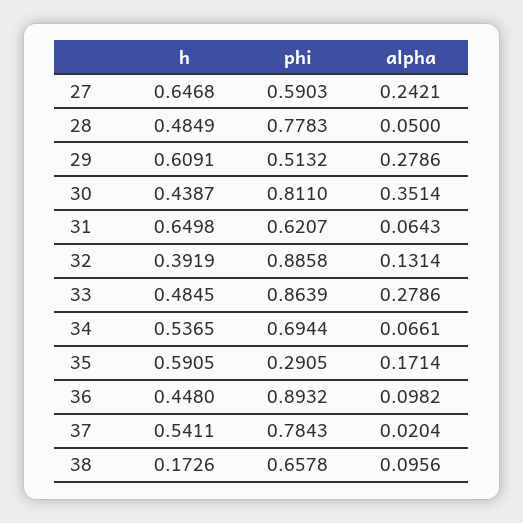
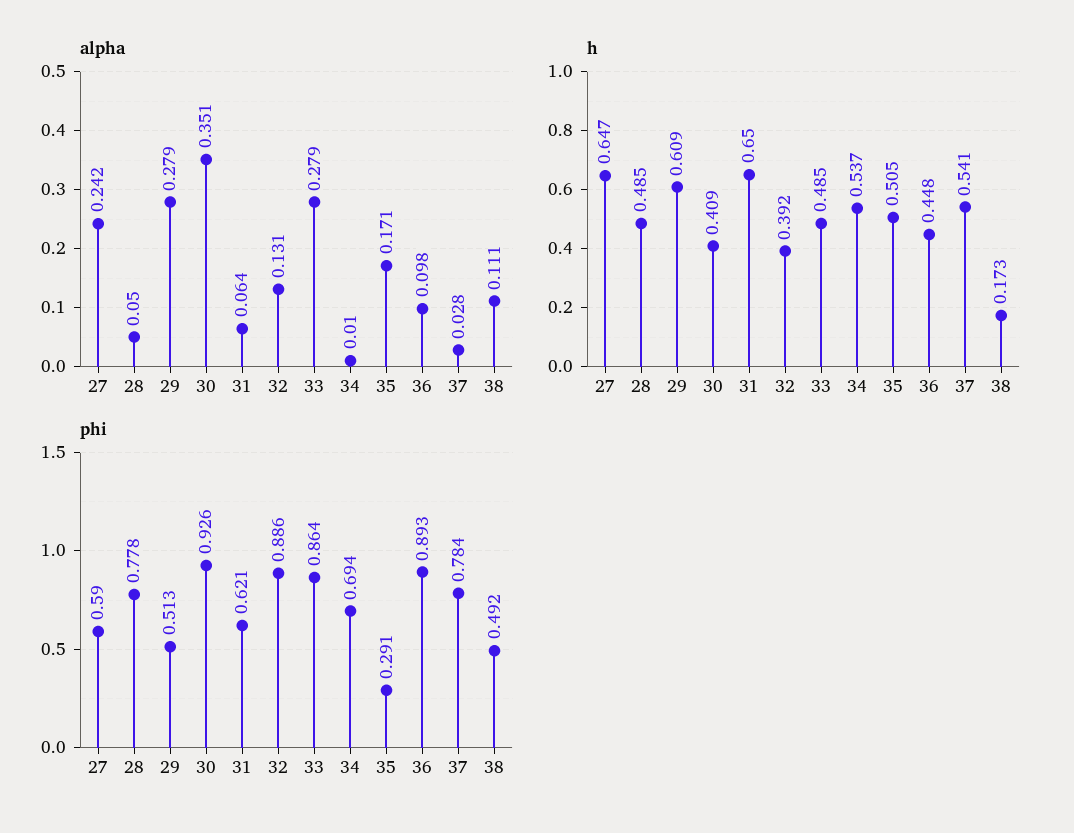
h, 30: 0.4387 -> 0.409
phi, 30: 0.811 -> 0.926
alpha, 34: 0.0661 -> 0.01
h, 35: 0.5905 -> 0.505
alpha, 37: 0.0204 -> 0.028
phi, 38: 0.6578 -> 0.492
alpha, 38: 0.0956 -> 0.111

